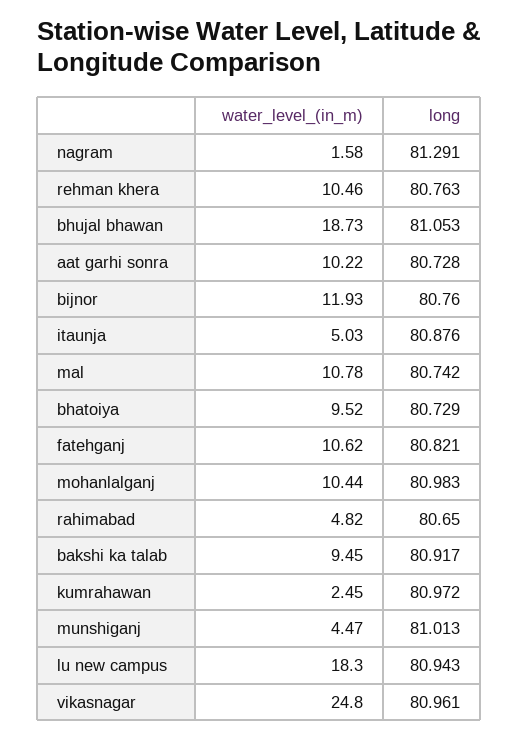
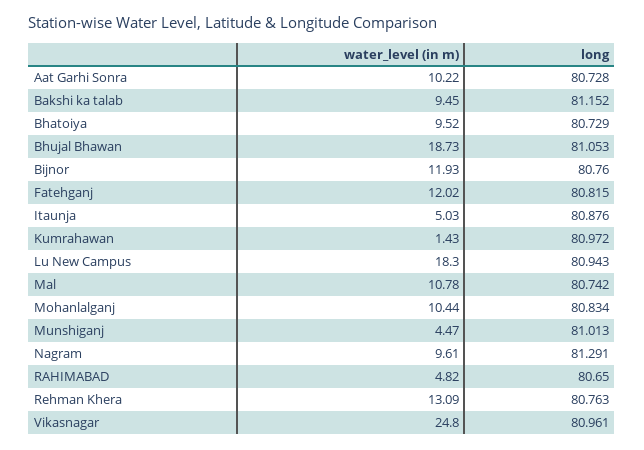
water_level_(in_m), nagram: 1.58 -> 9.61
water_level_(in_m), rehman khera: 10.46 -> 13.09
water_level_(in_m), fatehganj: 10.62 -> 12.02
long, fatehganj: 80.821 -> 80.815
long, mohanlalganj: 80.983 -> 80.834
long, bakshi ka talab: 80.917 -> 81.152
water_level_(in_m), kumrahawan: 2.45 -> 1.43

